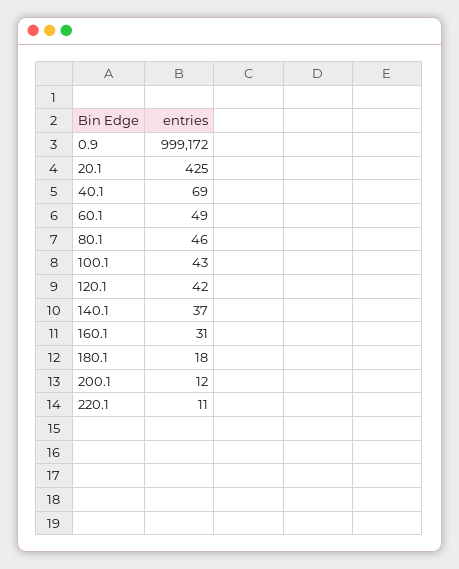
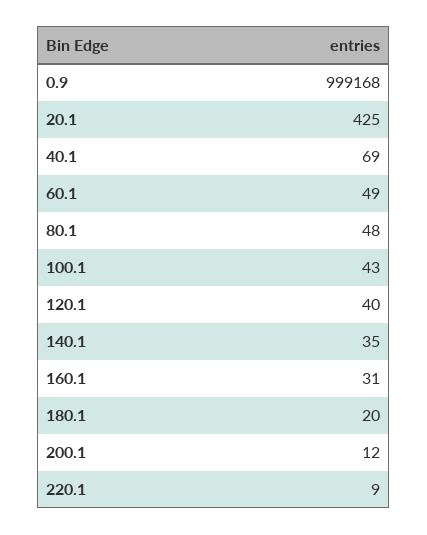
0.9: 999172 -> 999168
80.1: 46 -> 48
120.1: 42 -> 40
140.1: 37 -> 35
180.1: 18 -> 20
220.1: 11 -> 9

